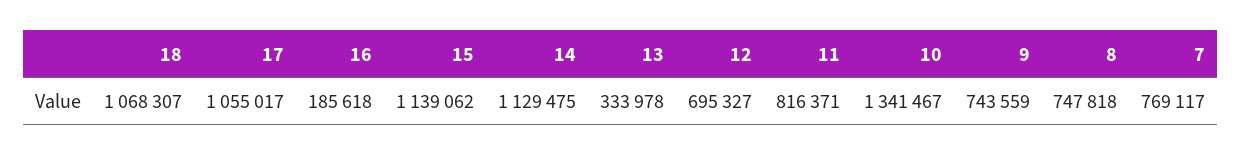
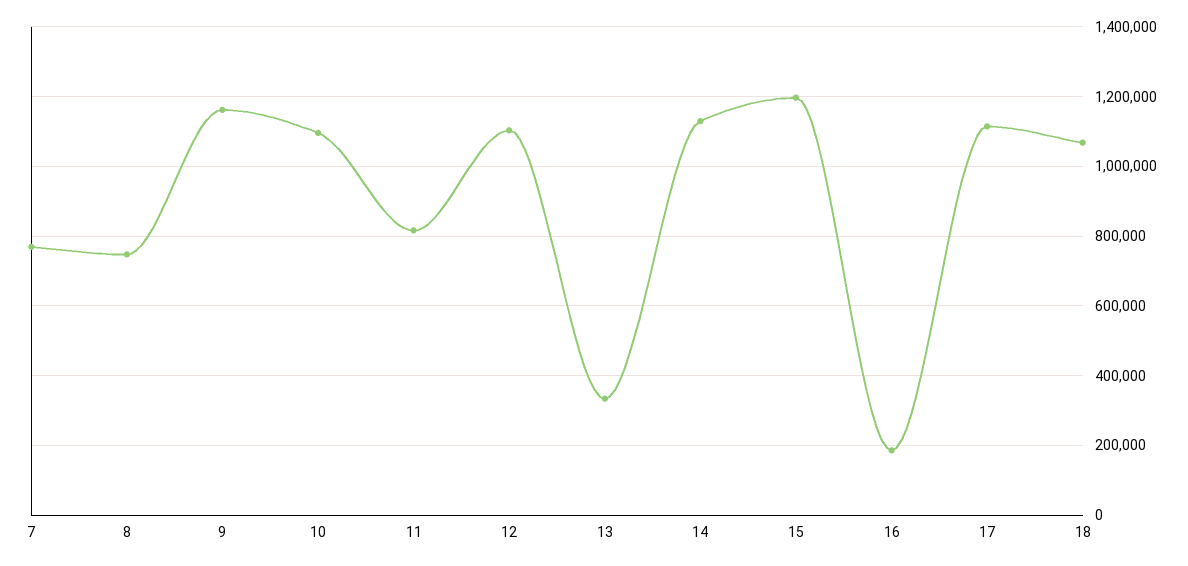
17: 1055017 -> 1120000
15: 1139062 -> 1200000
12: 695327 -> 1100000
10: 1341467 -> 1100000
9: 743559 -> 1160000

